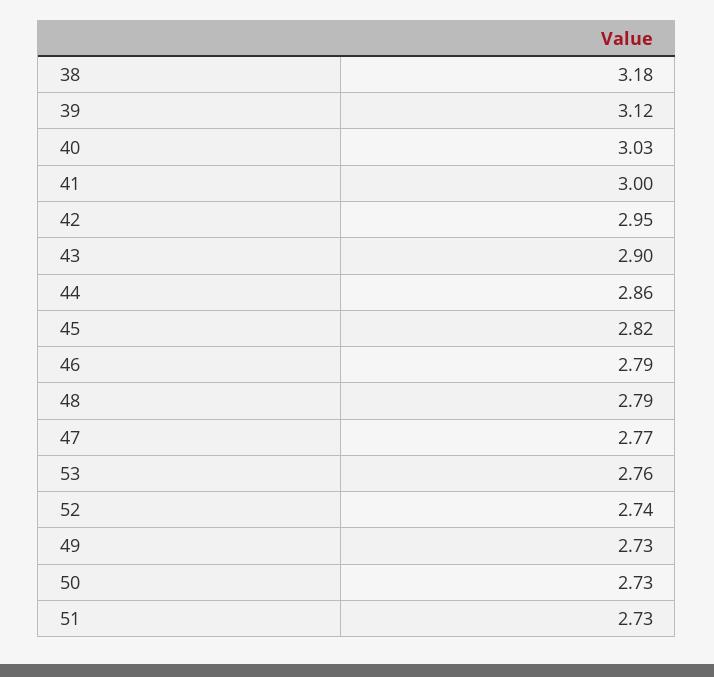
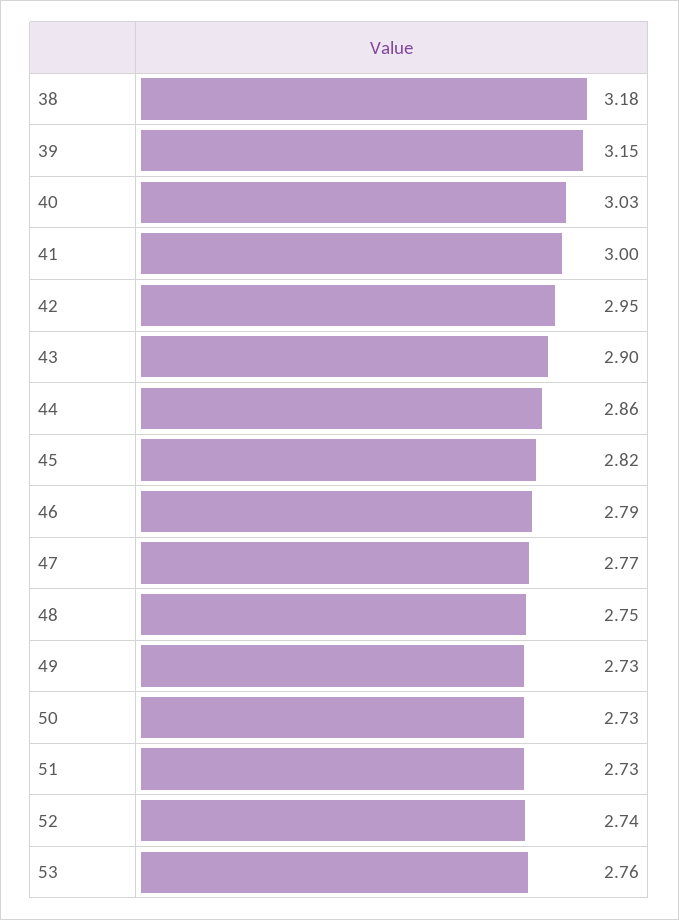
39: 3.12 -> 3.15
48: 2.79 -> 2.75

